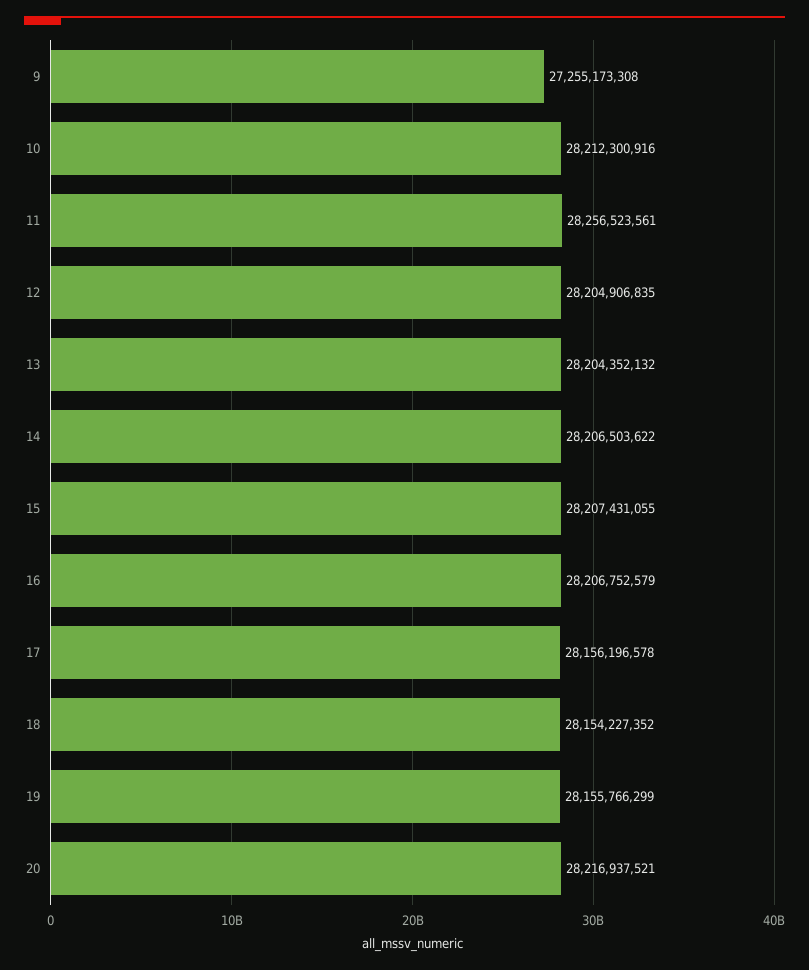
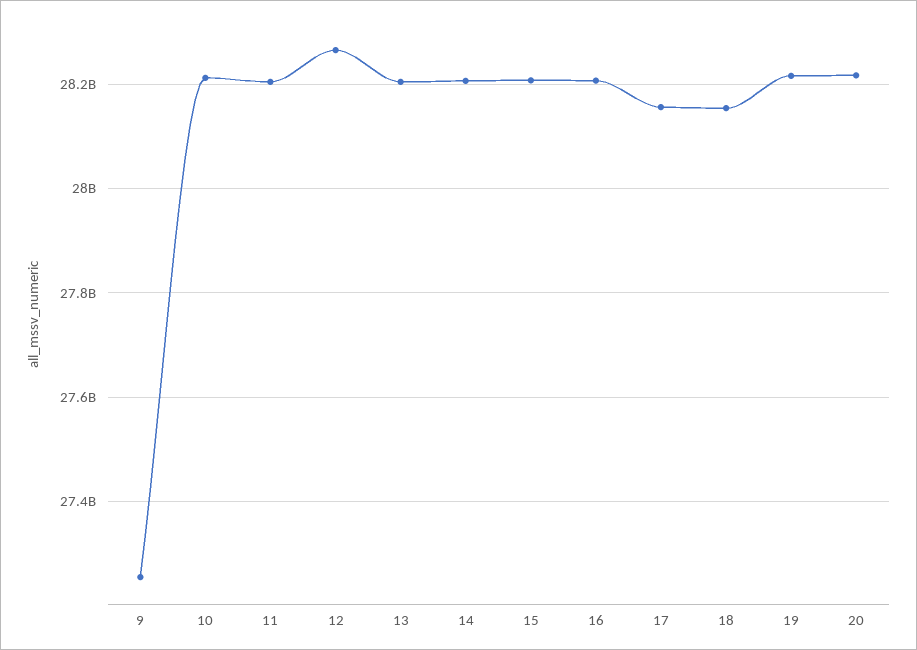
11: 28256523561 -> 28200000000
12: 28204906835 -> 28260000000
19: 28155766299 -> 28220000000

